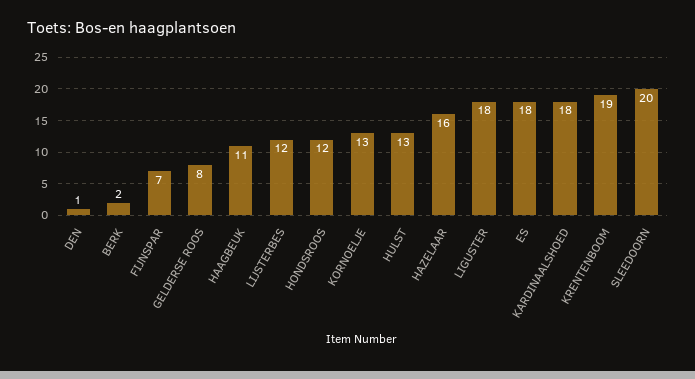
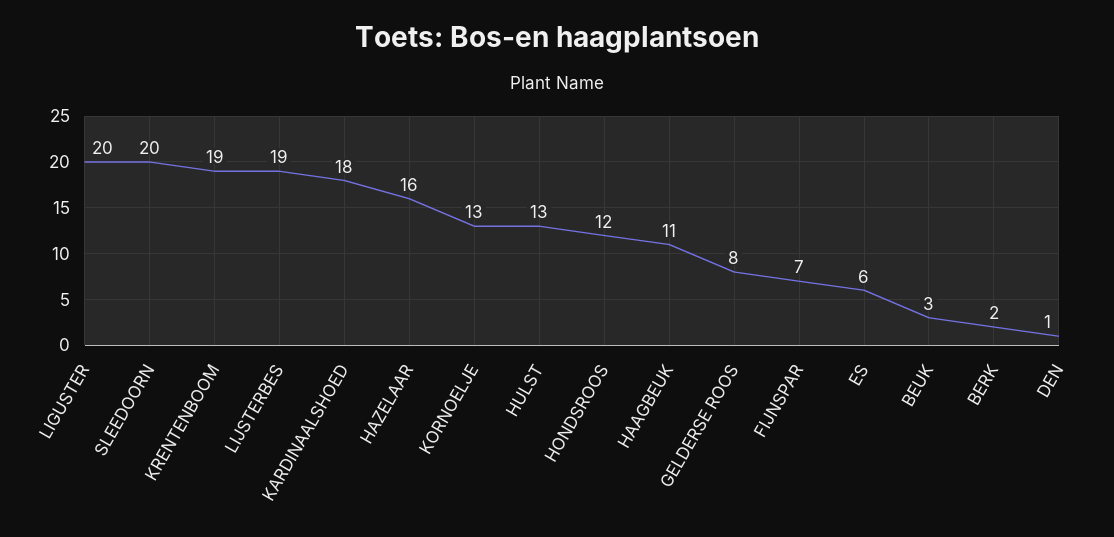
LIJSTERBES: 12 -> 19
LIGUSTER: 18 -> 20
ES: 18 -> 6
BEUK: none -> 3

